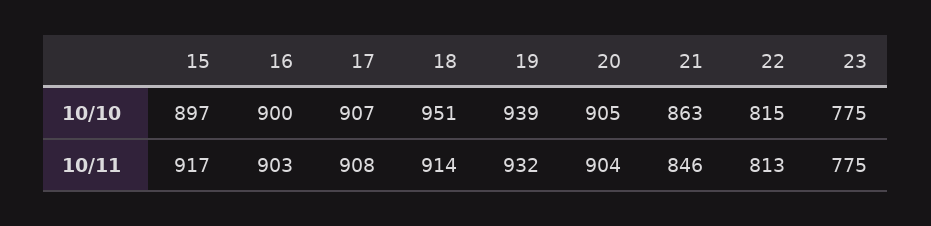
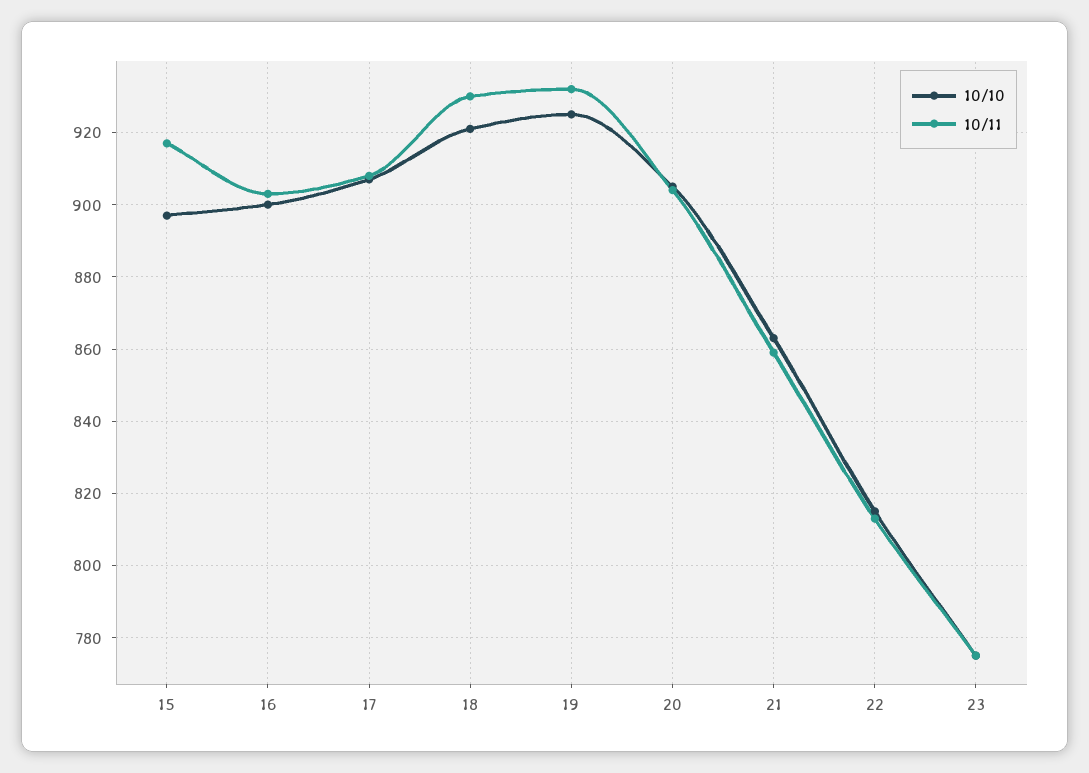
10/10, 18: 951 -> 920
10/10, 19: 939 -> 925
10/11, 18: 914 -> 930
10/11, 21: 846 -> 860

